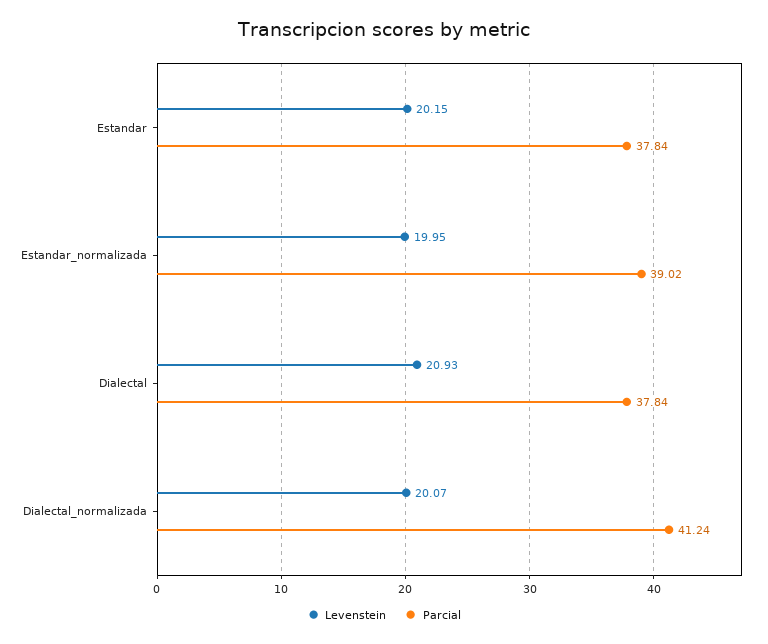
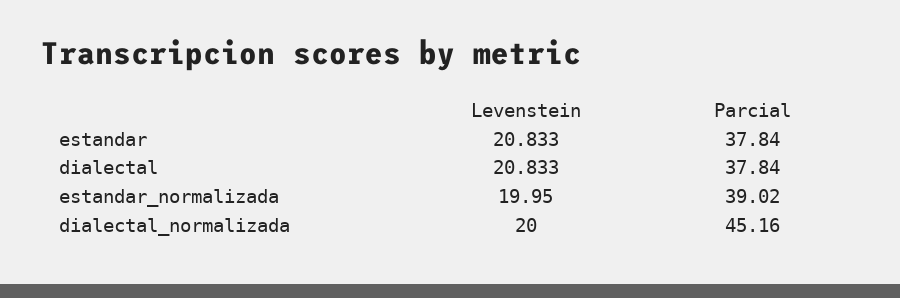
Levenstein, Estandar: 20.15 -> 20.833
Levenstein, Dialectal: 20.93 -> 20.833
Levenstein, Dialectal_normalizada: 20.07 -> 20
Parcial, Dialectal_normalizada: 41.24 -> 45.16

